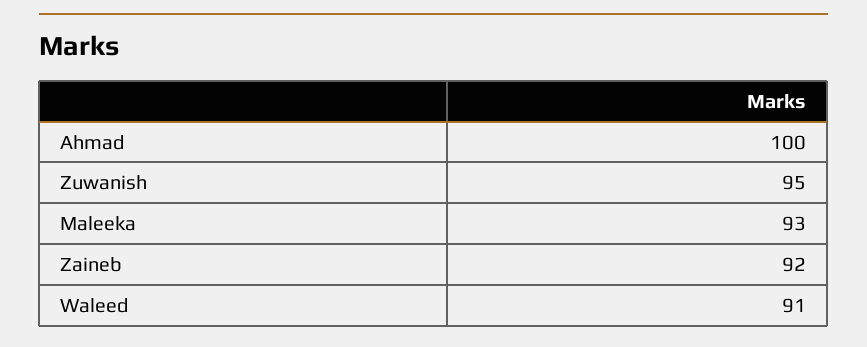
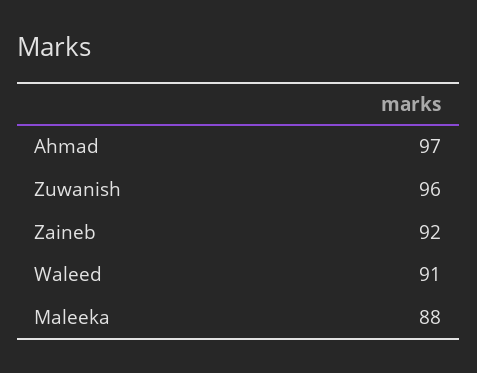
Ahmad: 100 -> 97
Zuwanish: 95 -> 96
Maleeka: 93 -> 88

